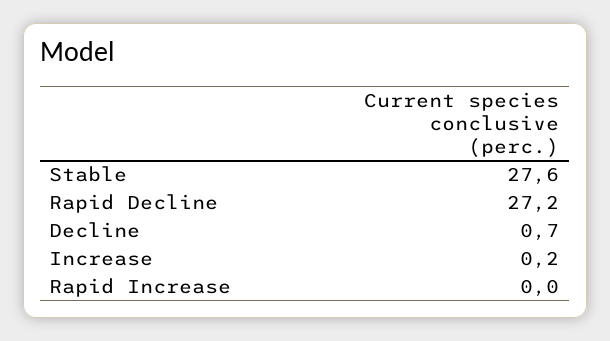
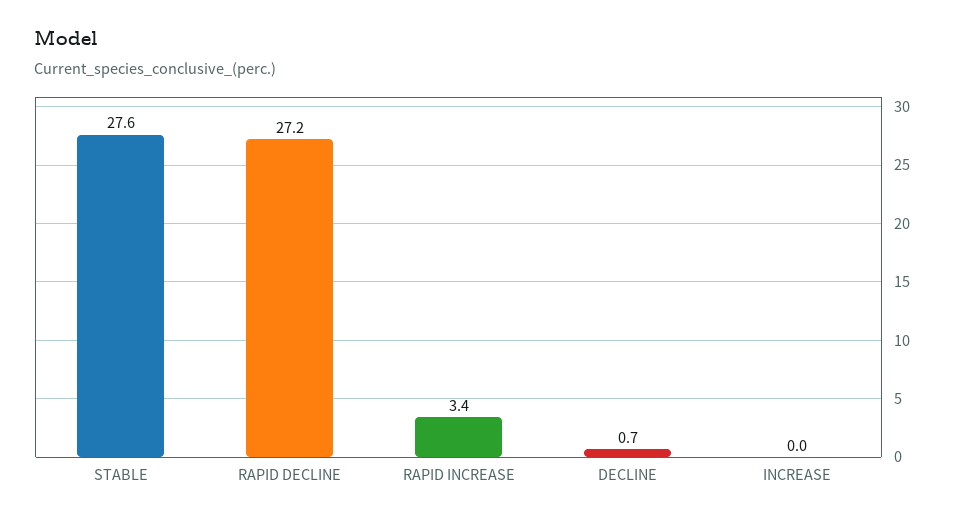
Increase: 0.2 -> 0
Rapid Increase: 0 -> 3.4

